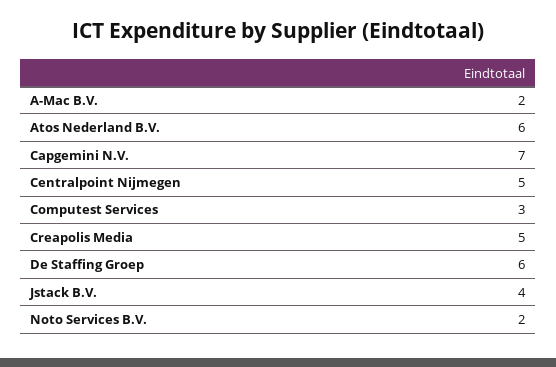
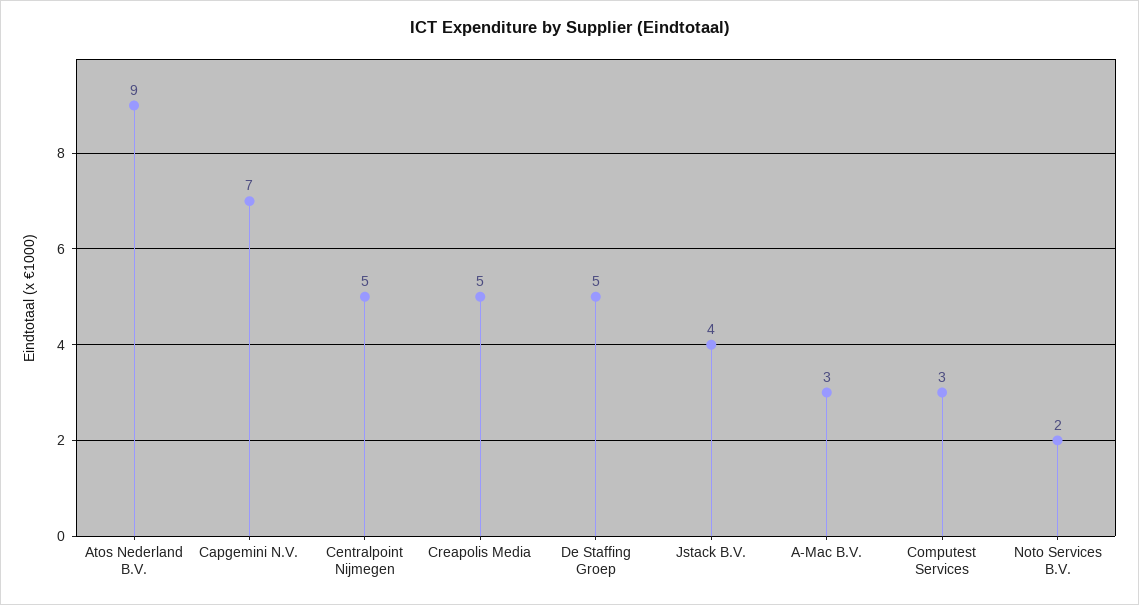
A-Mac B.V.: 2 -> 3
Atos Nederland B.V.: 6 -> 9
De Staffing Groep: 6 -> 5

